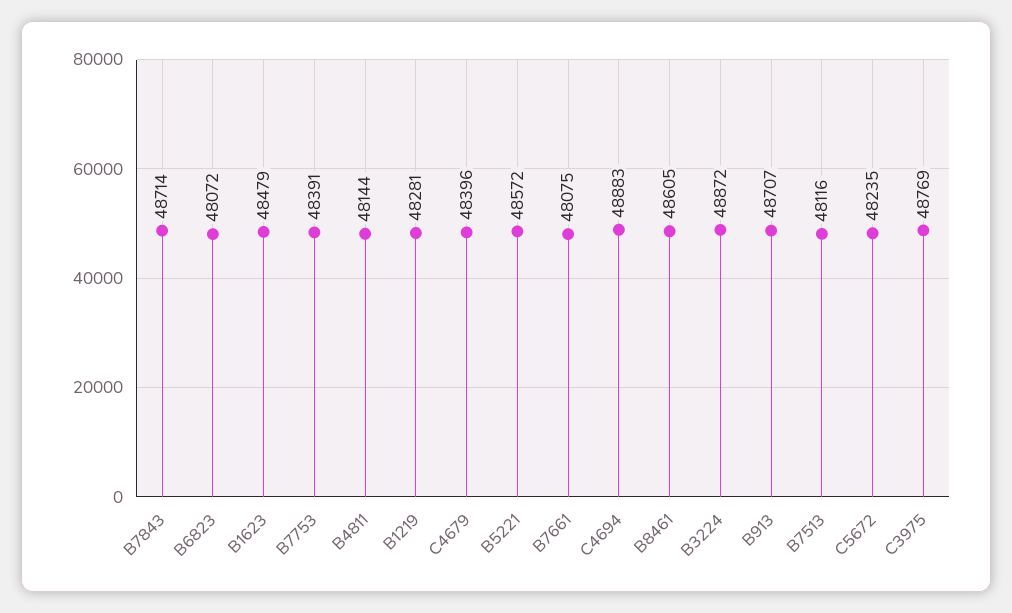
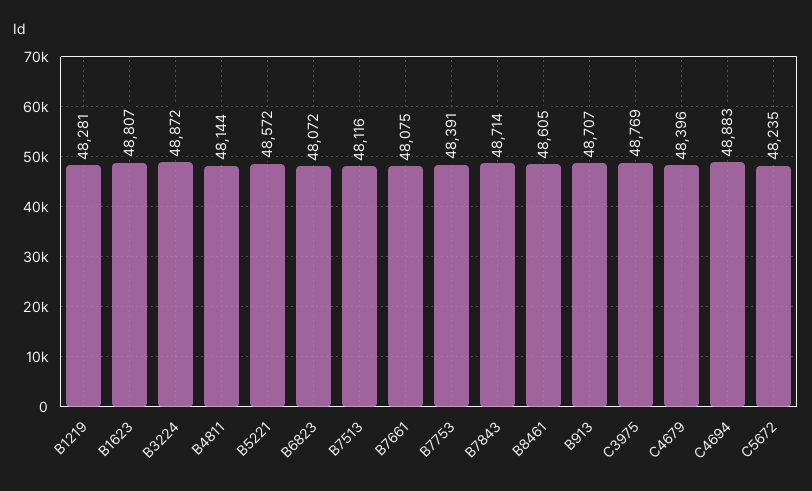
B1623: 48479 -> 48807

